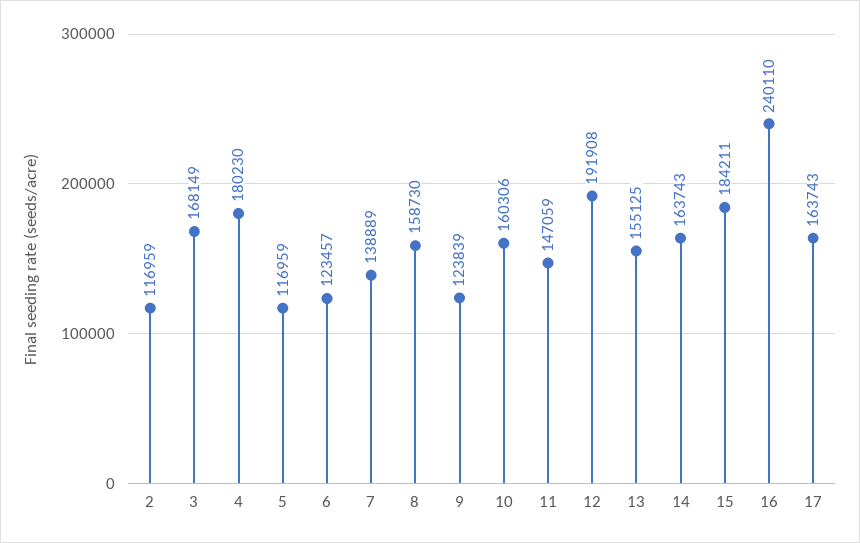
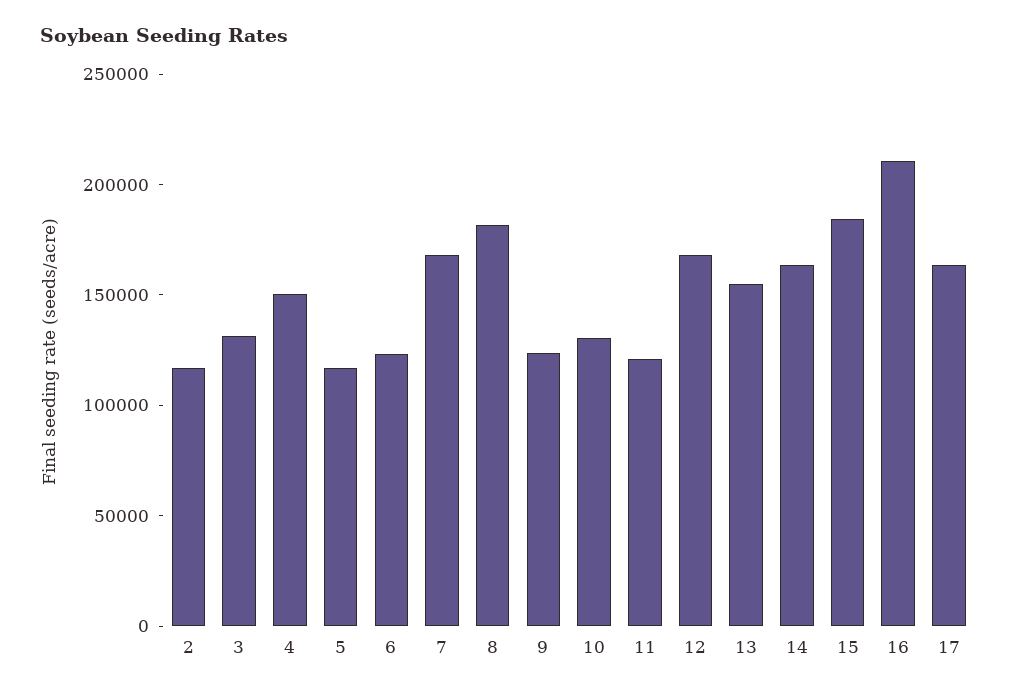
3: 168149 -> 130000
4: 180230 -> 150000
7: 138889 -> 170000
8: 158730 -> 180000
10: 160306 -> 130000
11: 147059 -> 120000
12: 191908 -> 170000
16: 240110 -> 210000

